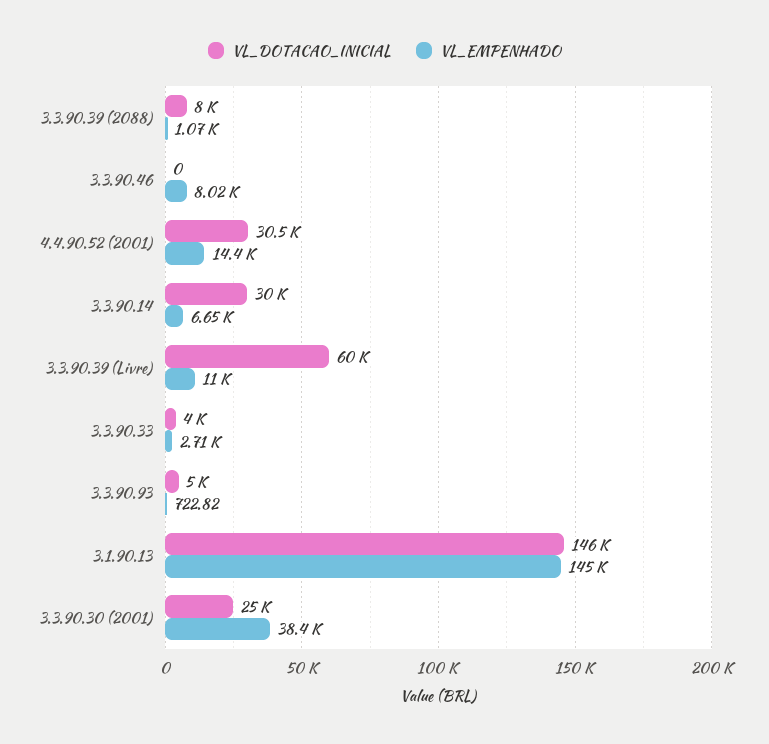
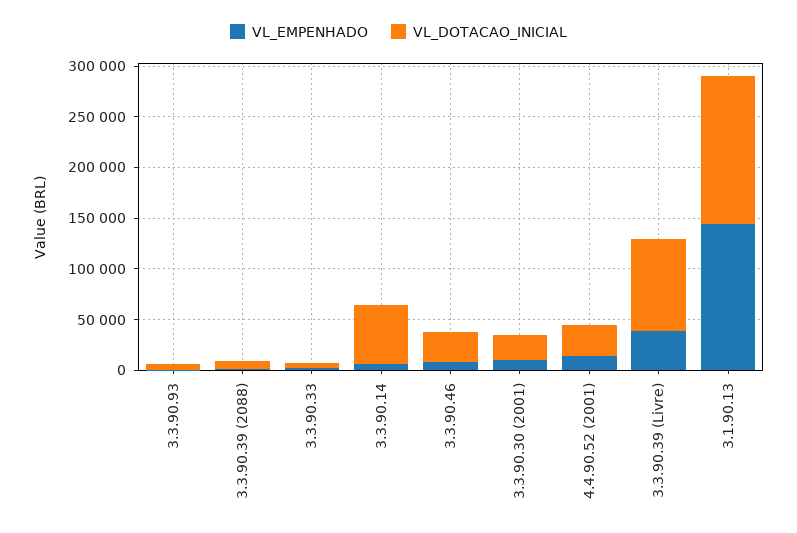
VL_DOTACAO_INICIAL, 3.3.90.46: 0 -> 30000
VL_DOTACAO_INICIAL, 3.3.90.14: 30000 -> 60000
VL_DOTACAO_INICIAL, 3.3.90.39 (Livre): 60000 -> 90000
VL_EMPENHADO, 3.3.90.39 (Livre): 11000 -> 40000
VL_EMPENHADO, 3.3.90.30 (2001): 38400 -> 10000

